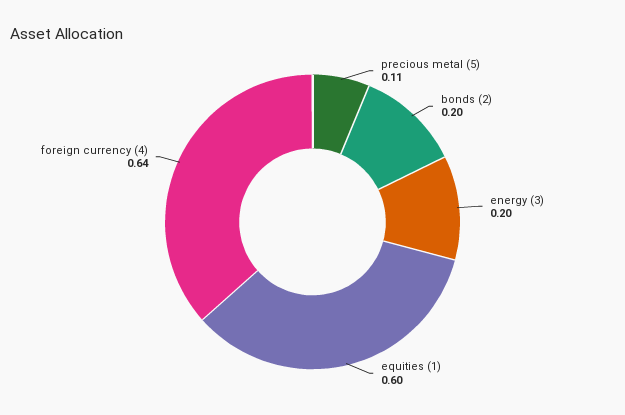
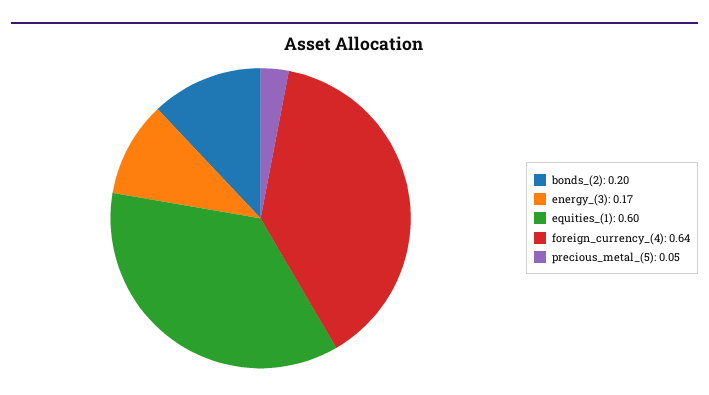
precious metal (5): 0.11 -> 0.05
energy (3): 0.2 -> 0.17

